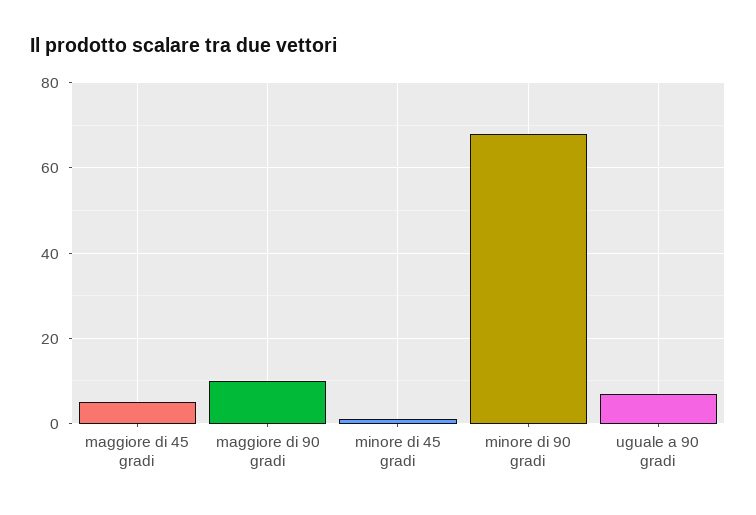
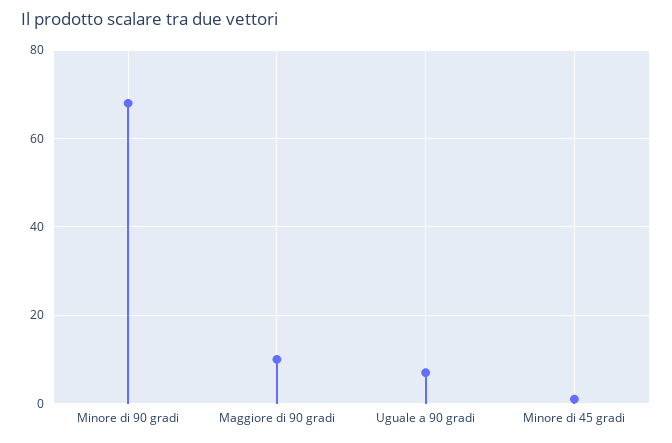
maggiore di 45 gradi: 5 -> none

